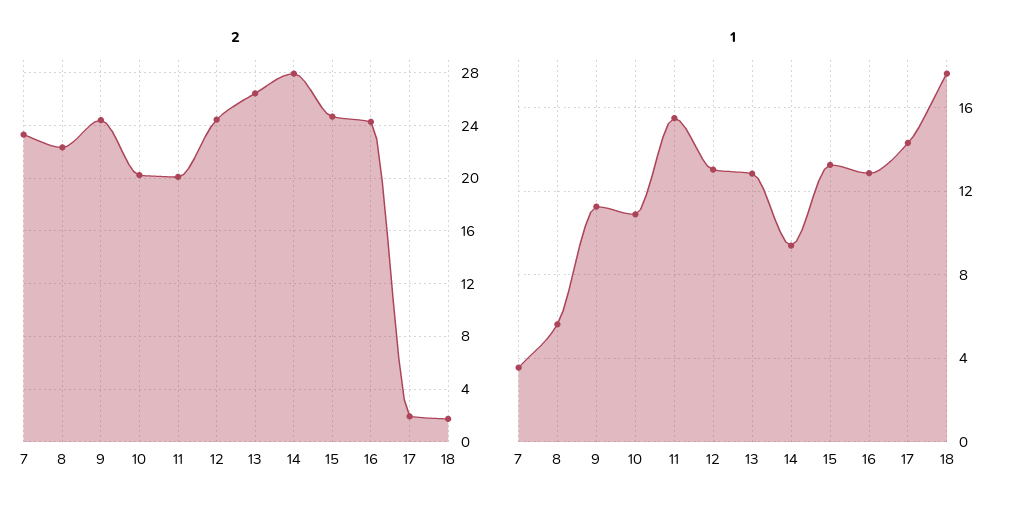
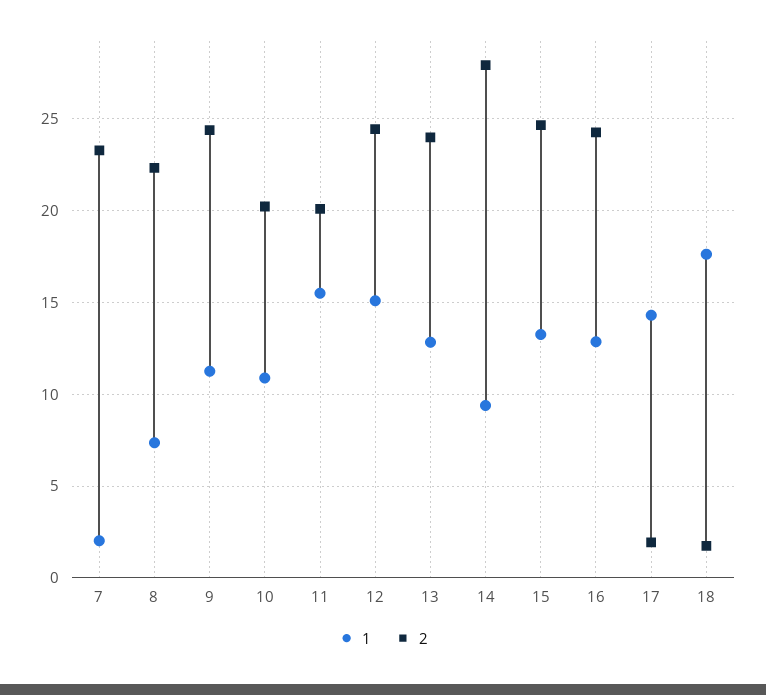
2, 13: 26.5 -> 24
1, 7: 3.5 -> 2
1, 8: 5.5 -> 7.5
1, 12: 13 -> 15

